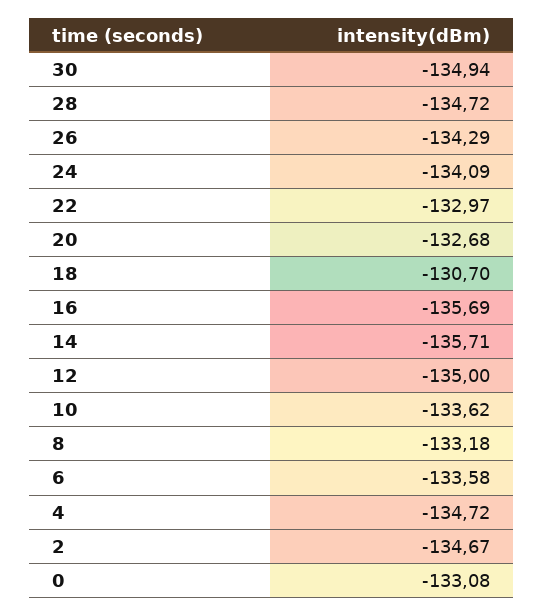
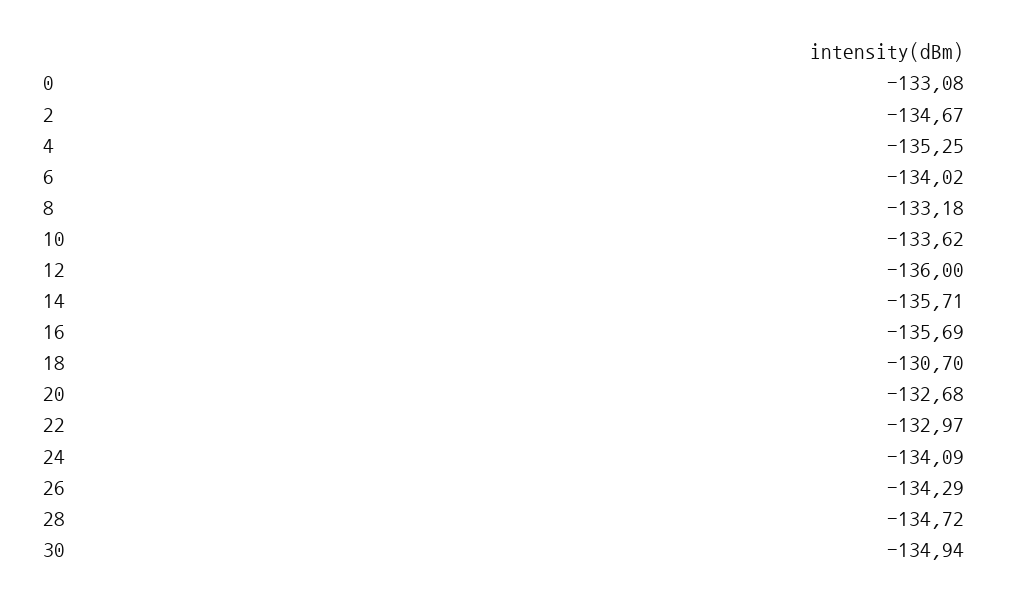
12: -135 -> -136
6: -133.58 -> -134.02
4: -134.72 -> -135.25

